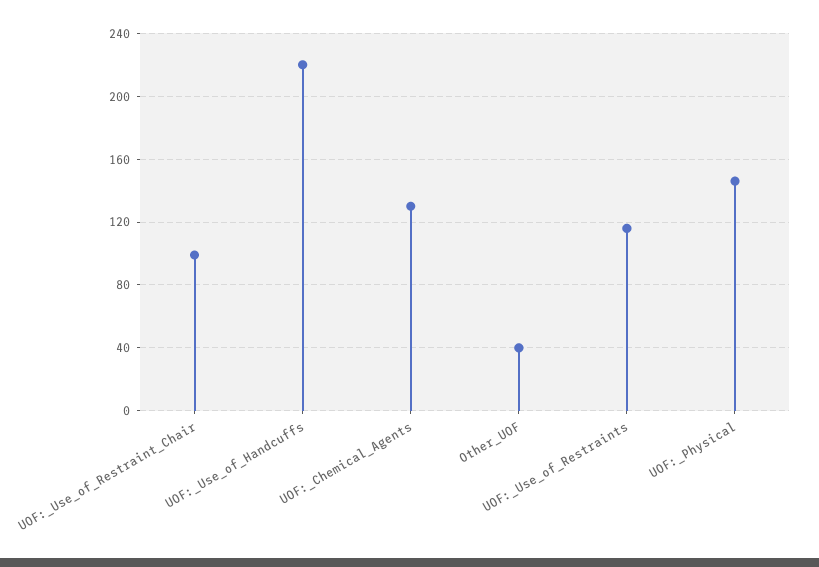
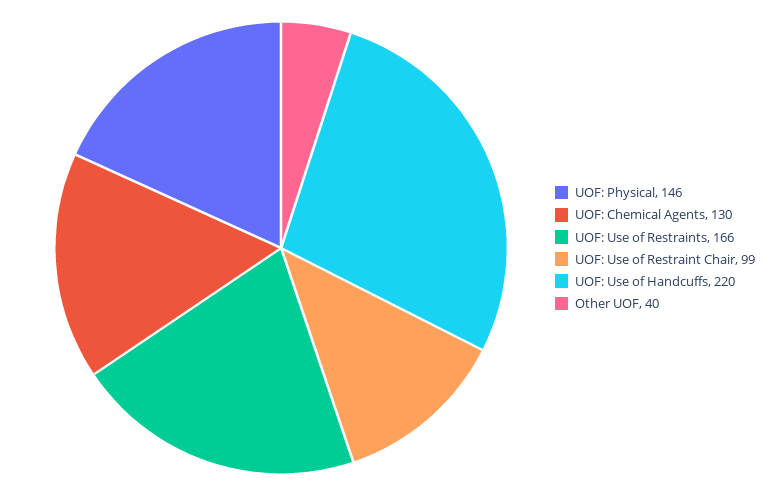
UOF:_Use_of_Restraints: 115 -> 166

